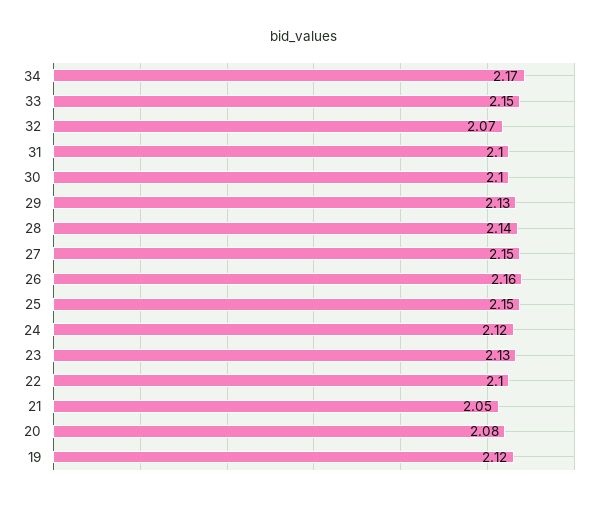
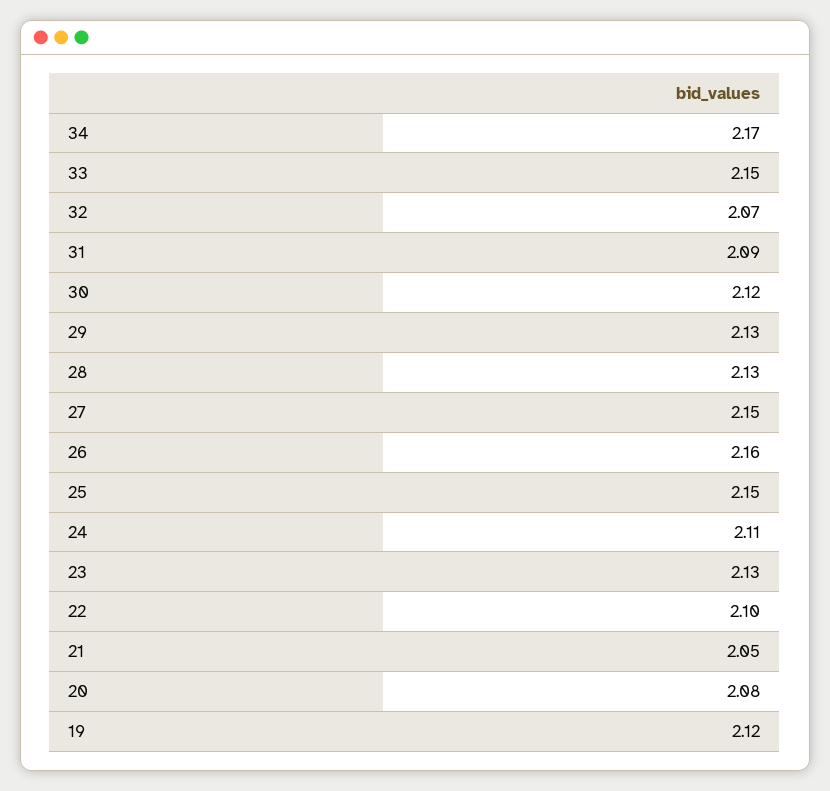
31: 2.1 -> 2.09
30: 2.1 -> 2.12
28: 2.14 -> 2.13
24: 2.12 -> 2.11

